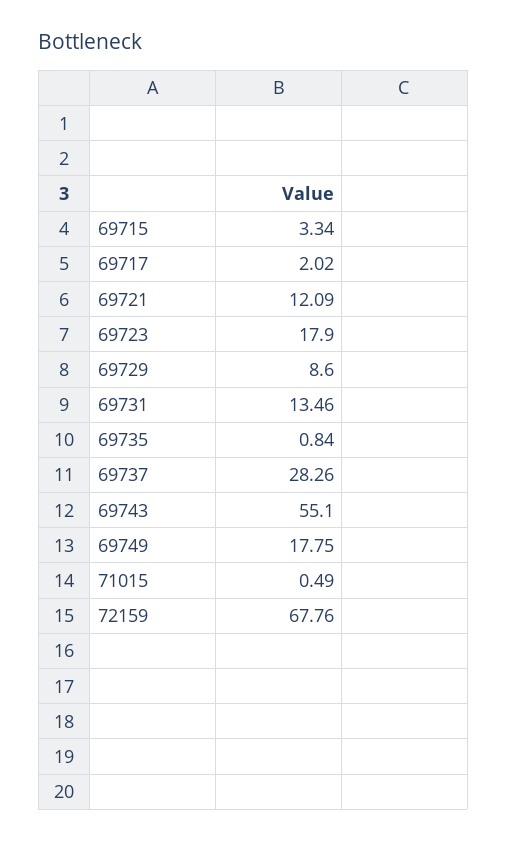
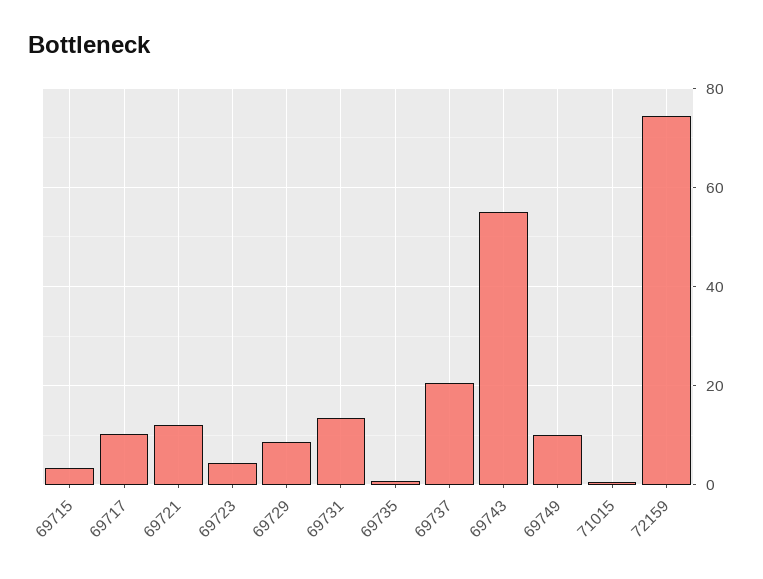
69717: 2.02 -> 10
69723: 17.9 -> 4
69737: 28.26 -> 20
69749: 17.75 -> 10
72159: 67.76 -> 74

